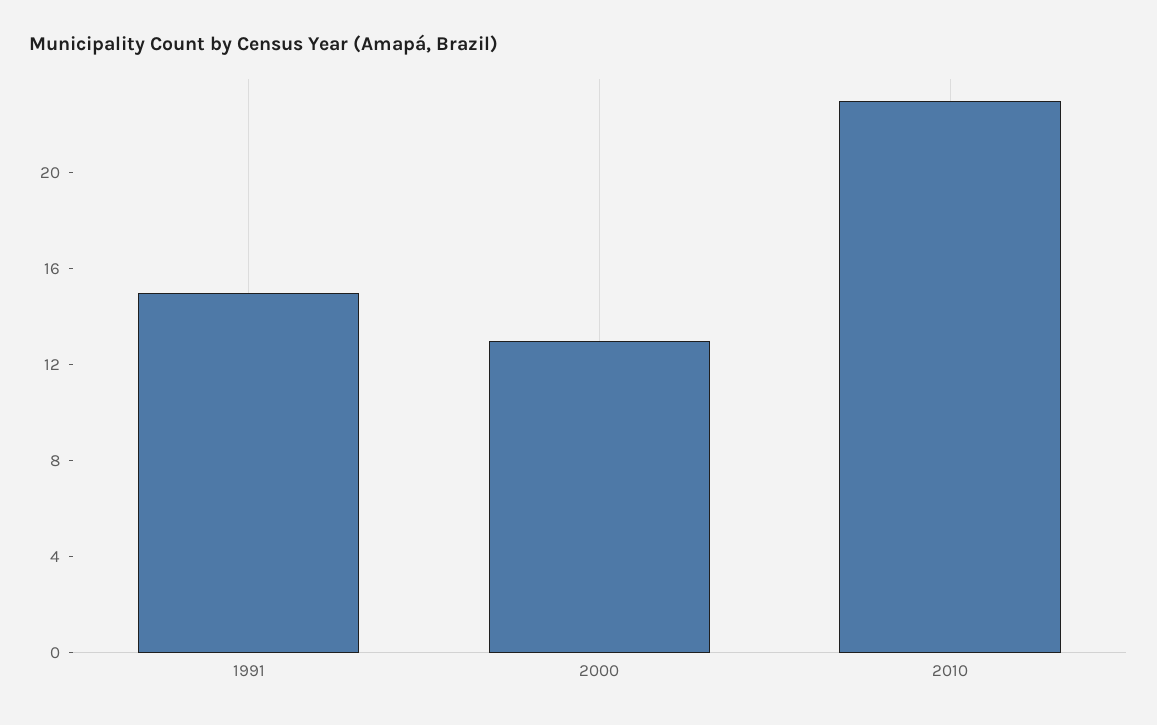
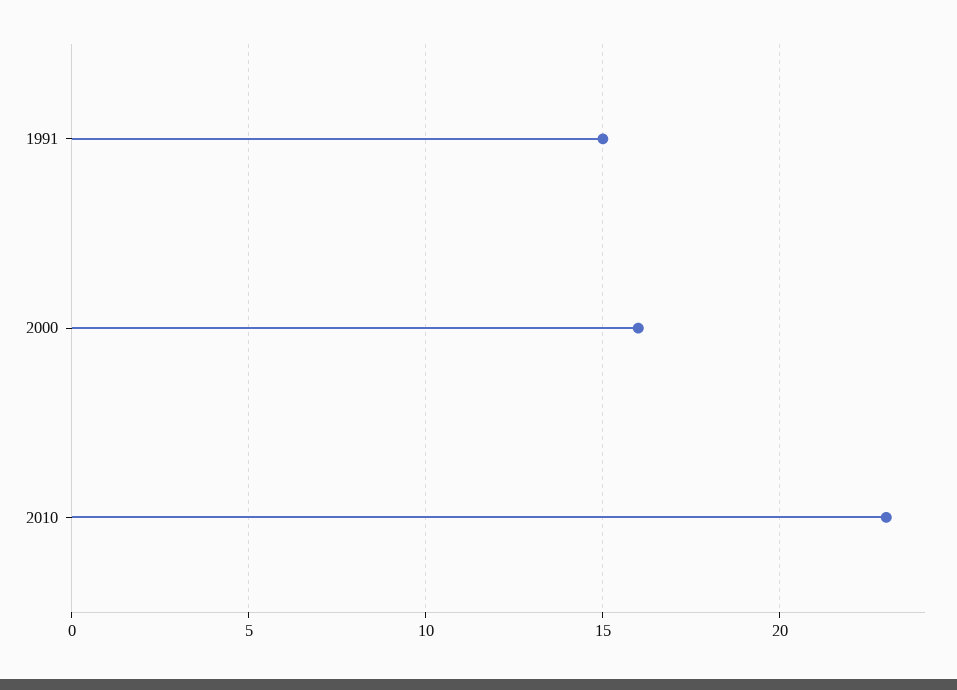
2000: 13 -> 16

